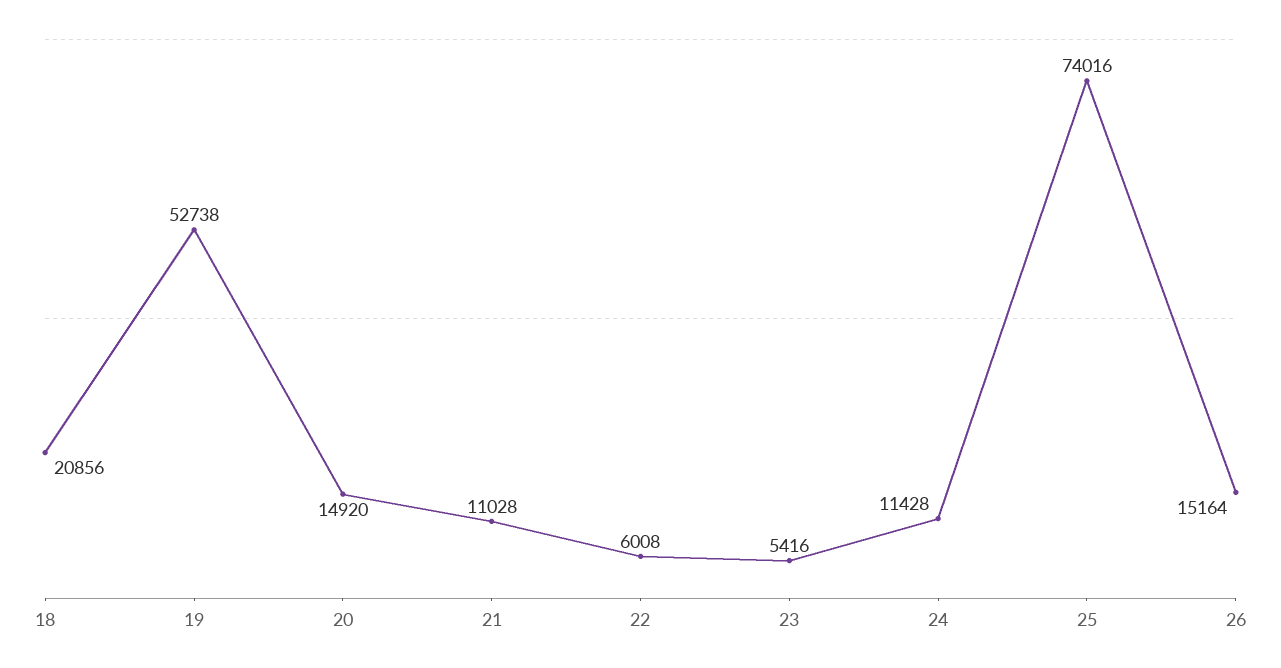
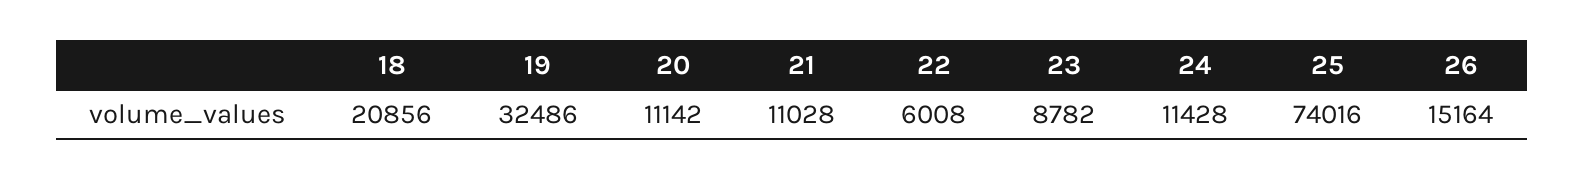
19: 52738 -> 32486
20: 14920 -> 11142
23: 5416 -> 8782

